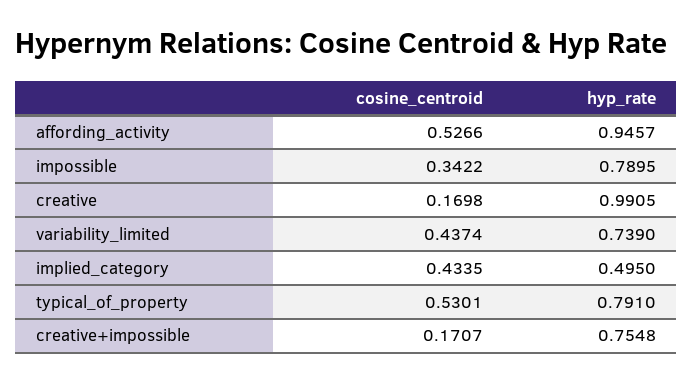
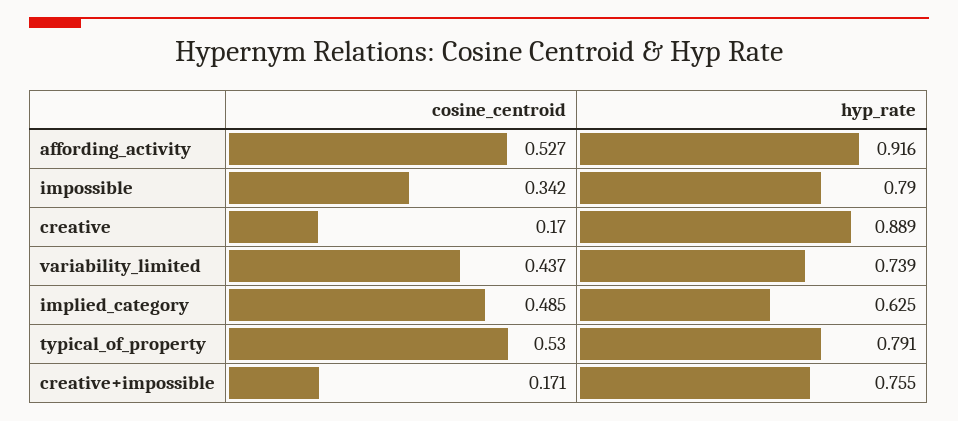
hyp_rate, affording_activity: 0.9457 -> 0.916
hyp_rate, creative: 0.9905 -> 0.889
cosine_centroid, implied_category: 0.4335 -> 0.485
hyp_rate, implied_category: 0.495 -> 0.625

